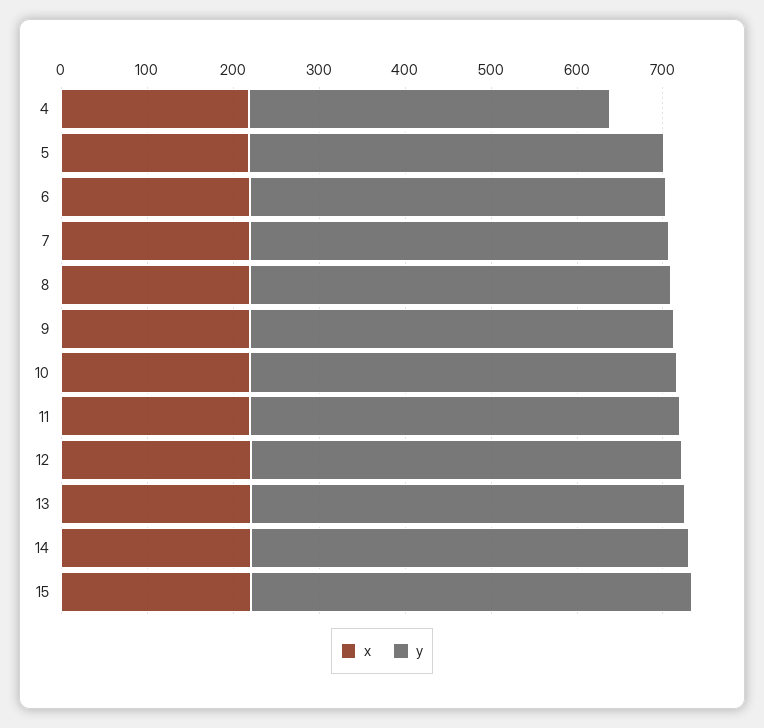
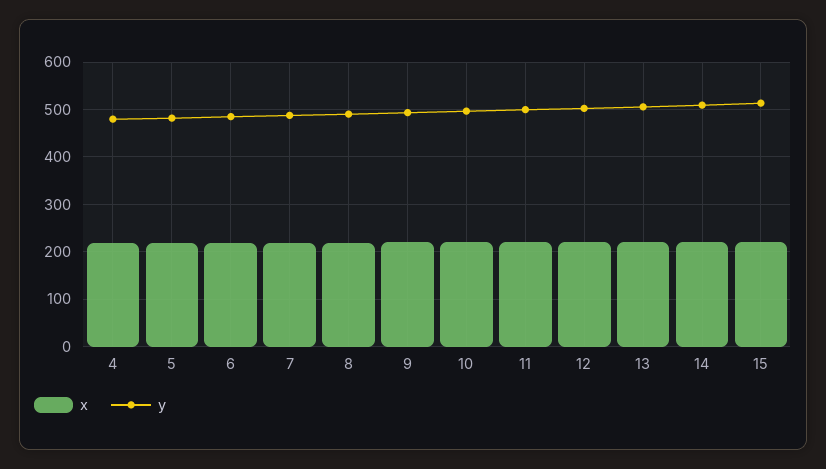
y, 4: 420 -> 480

